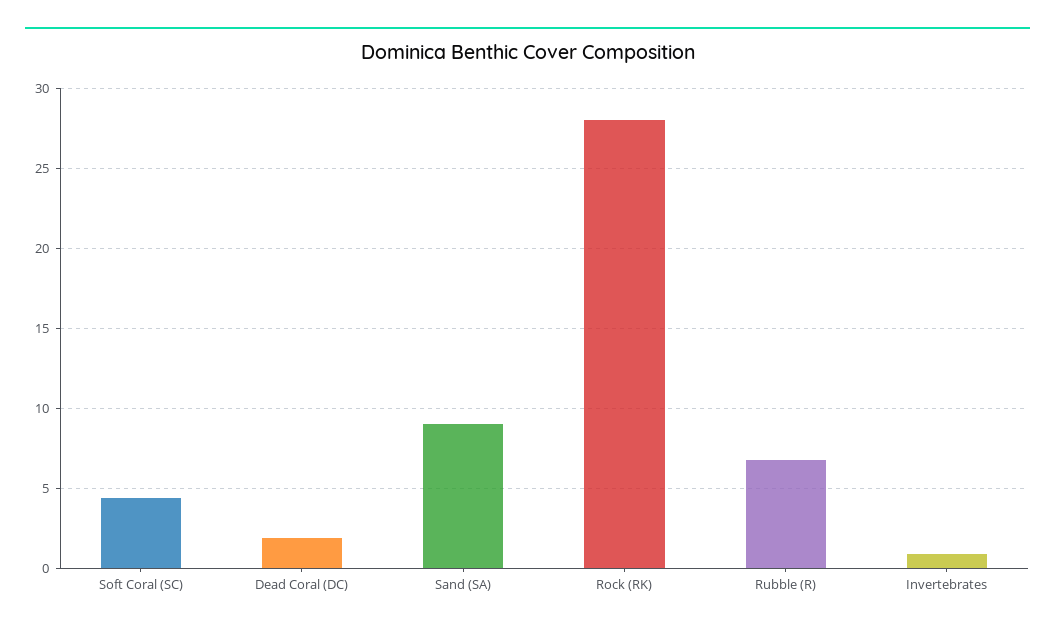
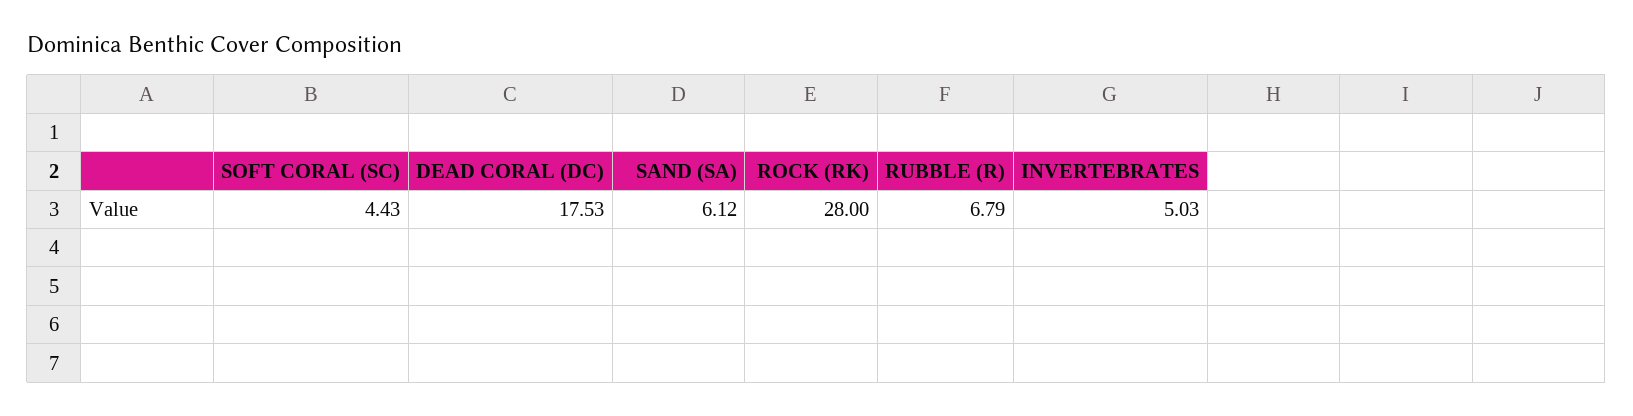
Dead Coral (DC): 2 -> 17.53
Sand (SA): 9 -> 6.12
Invertebrates: 1 -> 5.03

